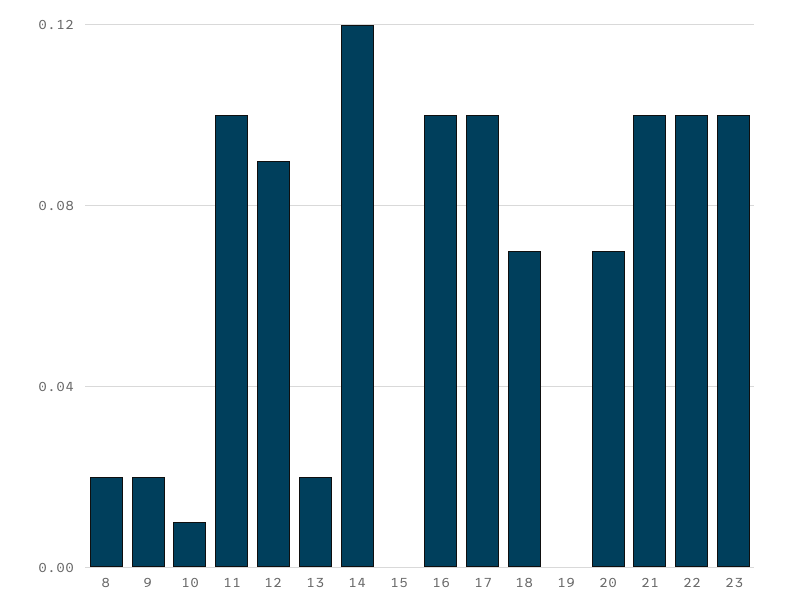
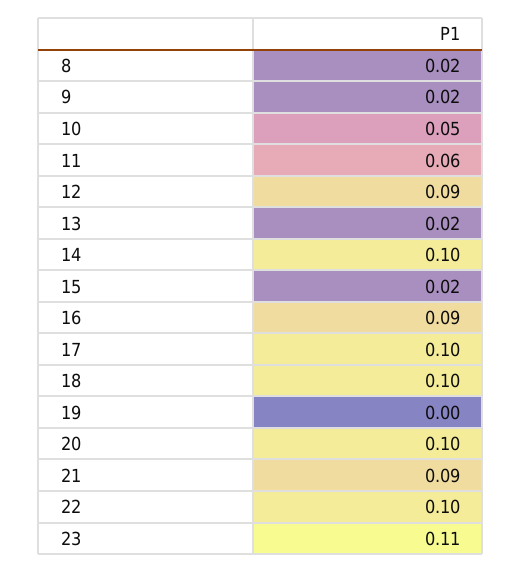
10: 0.01 -> 0.05
11: 0.1 -> 0.06
14: 0.12 -> 0.1
15: 0 -> 0.02
16: 0.1 -> 0.09
18: 0.07 -> 0.1
20: 0.07 -> 0.1
21: 0.1 -> 0.09
23: 0.1 -> 0.11

